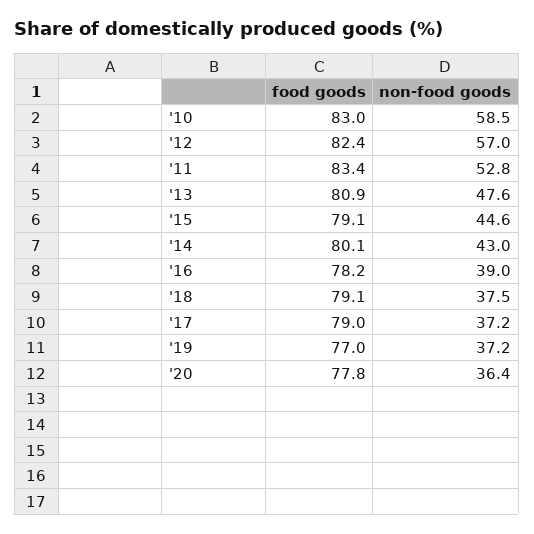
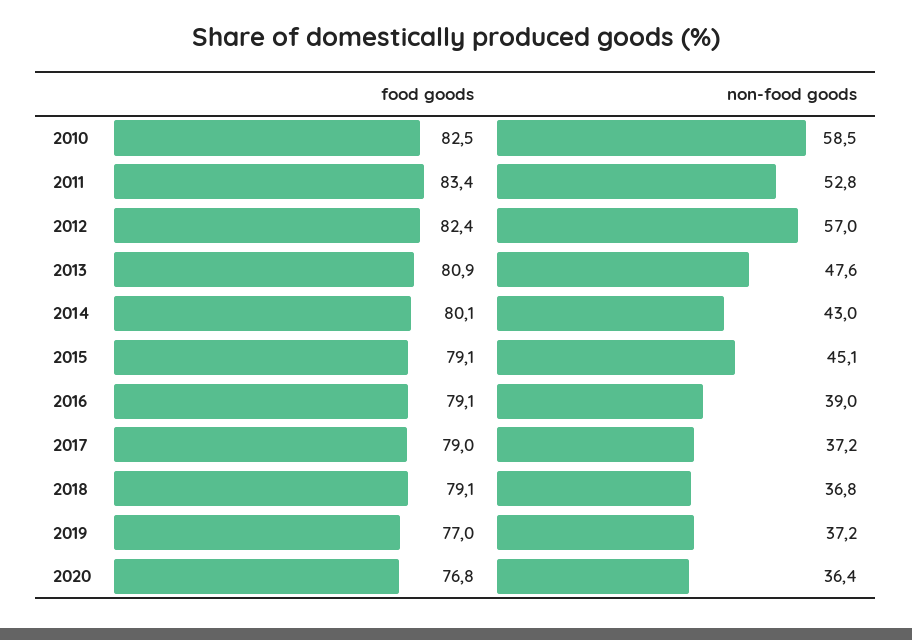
food goods, '10: 83 -> 82.5
non-food goods, '15: 44.6 -> 45.1
food goods, '16: 78.2 -> 79.1
non-food goods, '18: 37.5 -> 36.8
food goods, '20: 77.8 -> 76.8

